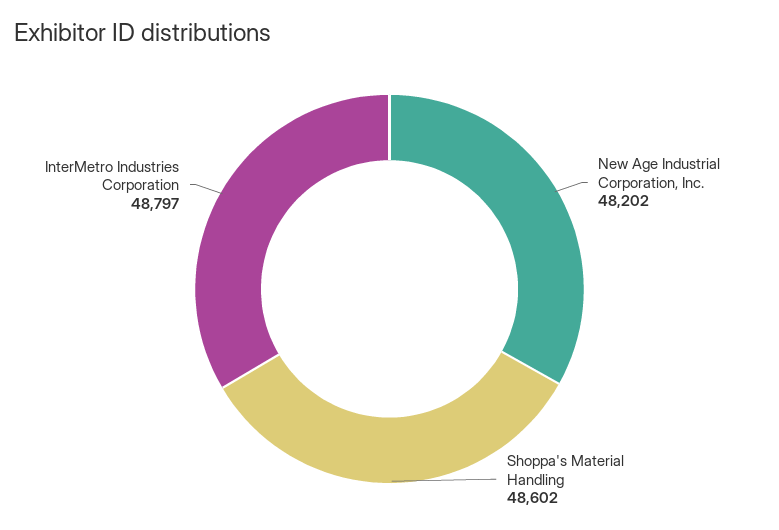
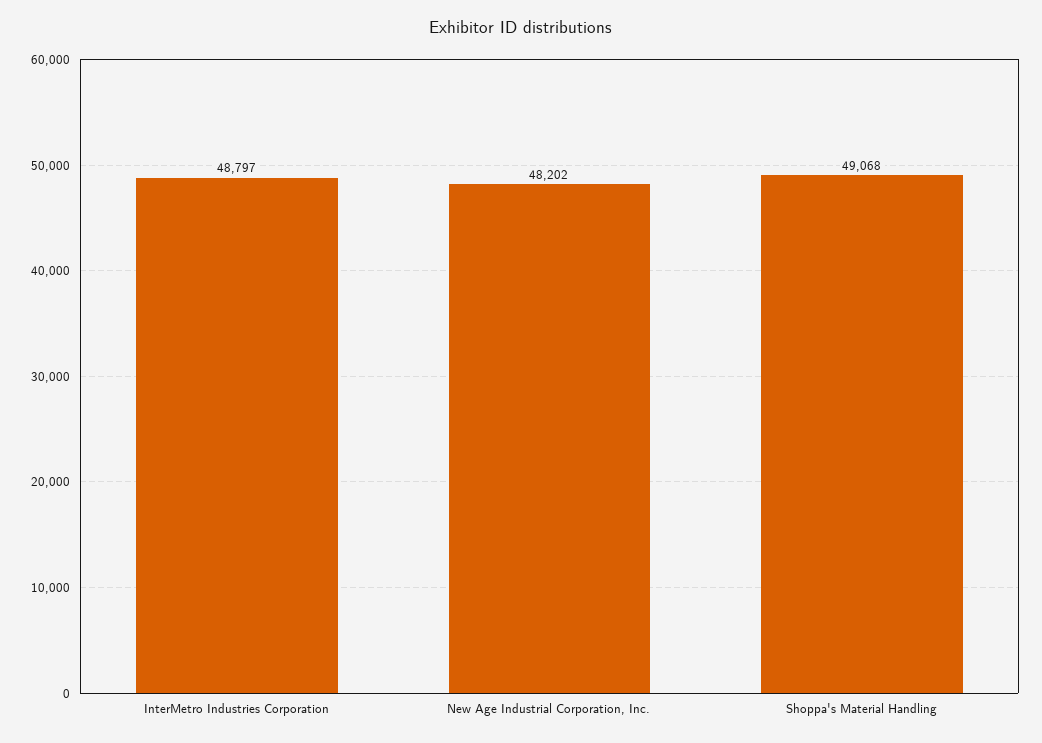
Shoppa's Material Handling: 48602 -> 49068

